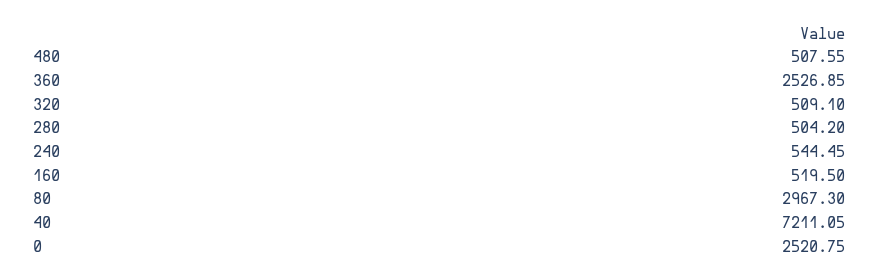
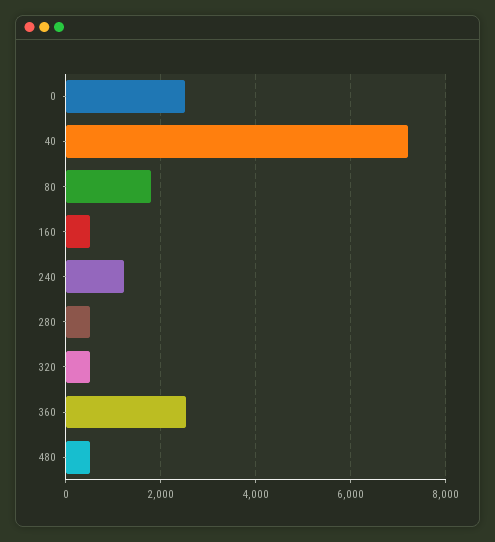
240: 544.45 -> 1200
80: 2967.3 -> 1800

